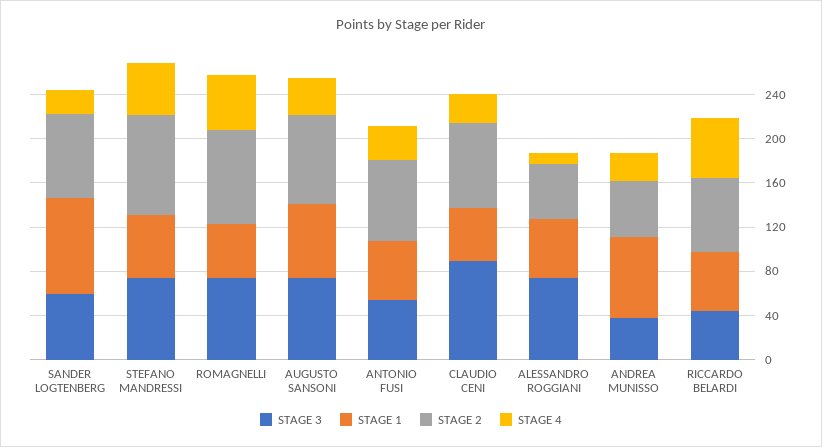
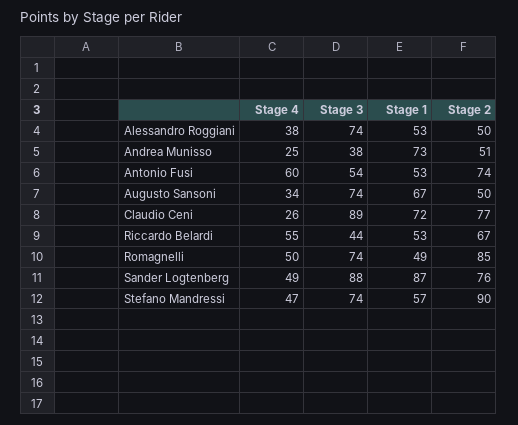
STAGE 3, SANDER LOGTENBERG: 60 -> 88
STAGE 4, SANDER LOGTENBERG: 20 -> 49
STAGE 2, AUGUSTO SANSONI: 80 -> 50
STAGE 4, ANTONIO FUSI: 30 -> 60
STAGE 1, CLAUDIO CENI: 50 -> 72
STAGE 4, ALESSANDRO ROGGIANI: 10 -> 38

